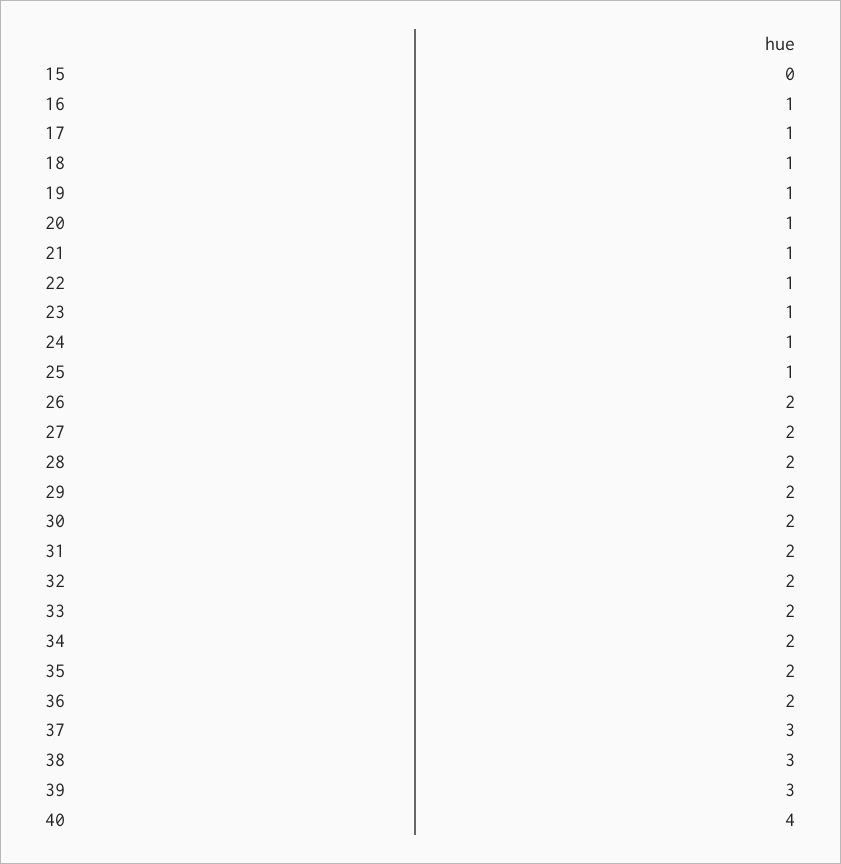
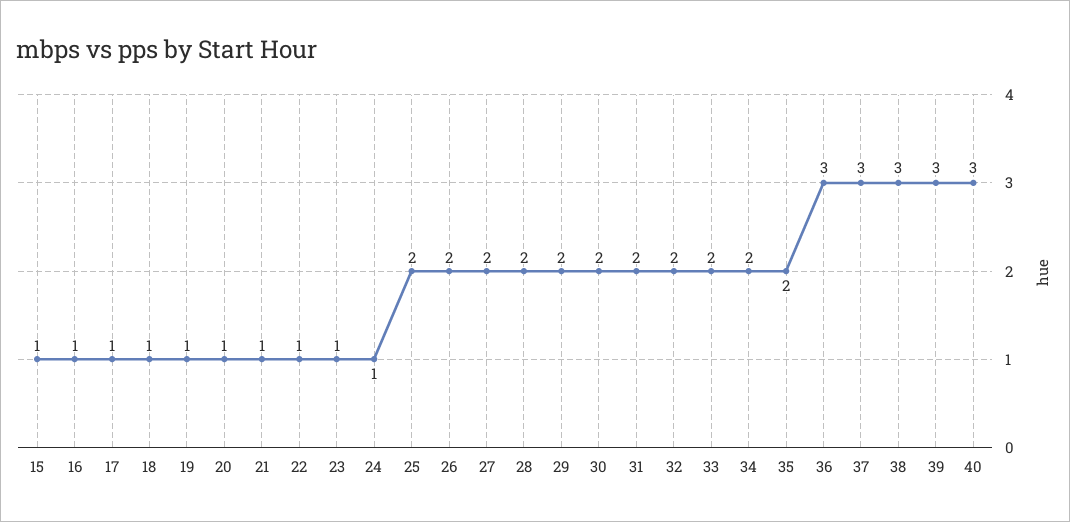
15: 0 -> 1
25: 1 -> 2
36: 2 -> 3
40: 4 -> 3

